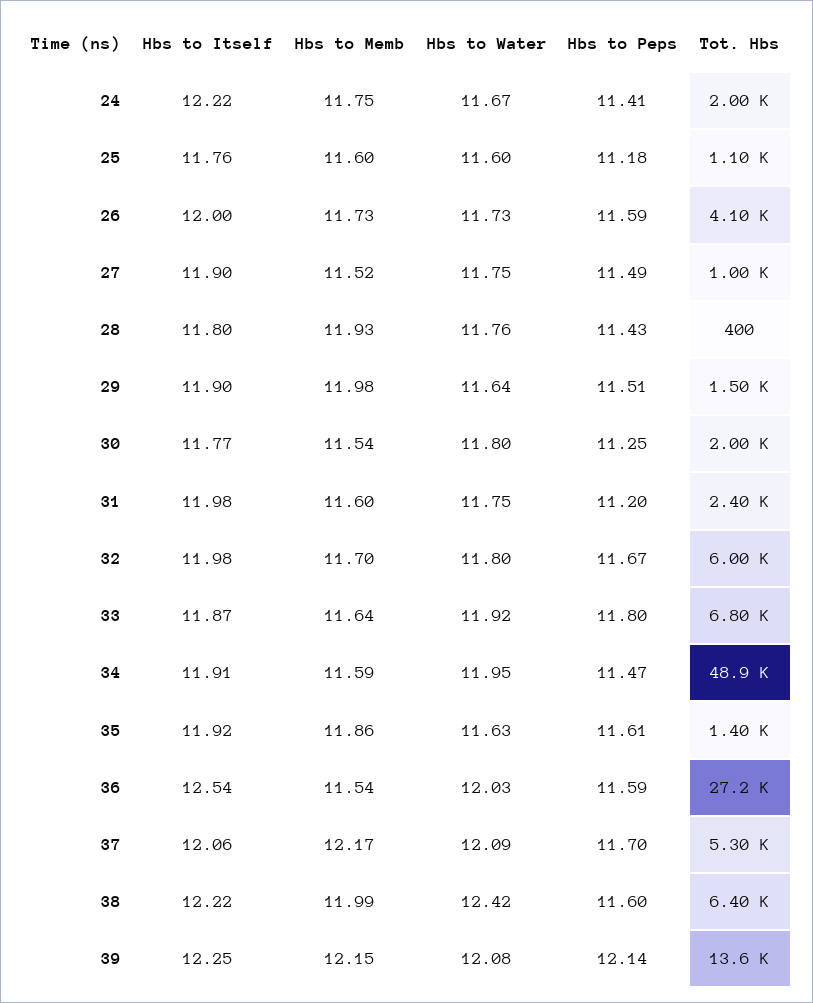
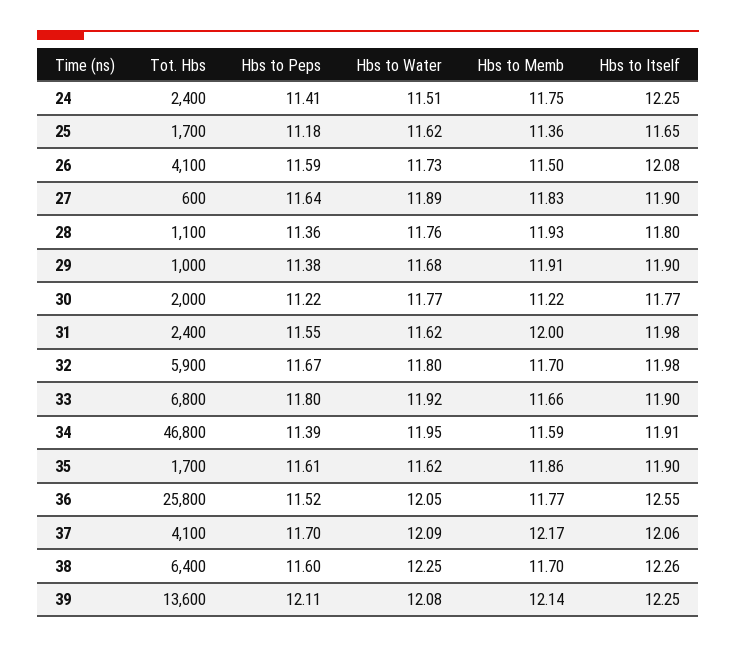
Hbs to Itself, 24: 12.22 -> 12.25
Hbs to Water, 24: 11.67 -> 11.51
Tot. Hbs, 24: 2000 -> 2400
Hbs to Itself, 25: 11.76 -> 11.65
Hbs to Memb, 25: 11.6 -> 11.36
Hbs to Water, 25: 11.6 -> 11.62
Tot. Hbs, 25: 1100 -> 1700
Hbs to Itself, 26: 12 -> 12.08
Hbs to Memb, 26: 11.73 -> 11.5
Hbs to Memb, 27: 11.52 -> 11.83
Hbs to Water, 27: 11.75 -> 11.89
Hbs to Peps, 27: 11.49 -> 11.64
Tot. Hbs, 27: 1000 -> 600
Hbs to Peps, 28: 11.43 -> 11.36
Tot. Hbs, 28: 400 -> 1100
Hbs to Memb, 29: 11.98 -> 11.91
Hbs to Water, 29: 11.64 -> 11.68
Hbs to Peps, 29: 11.51 -> 11.38
Tot. Hbs, 29: 1500 -> 1000
Hbs to Memb, 30: 11.54 -> 11.22
Hbs to Water, 30: 11.8 -> 11.77
Hbs to Peps, 30: 11.25 -> 11.22
Hbs to Memb, 31: 11.6 -> 12
Hbs to Water, 31: 11.75 -> 11.62
Hbs to Peps, 31: 11.2 -> 11.55
Tot. Hbs, 32: 6000 -> 5900
Hbs to Itself, 33: 11.87 -> 11.9
Hbs to Memb, 33: 11.64 -> 11.66
Hbs to Peps, 34: 11.47 -> 11.39
Tot. Hbs, 34: 48900 -> 46800
Hbs to Itself, 35: 11.92 -> 11.9
Hbs to Water, 35: 11.63 -> 11.62
Tot. Hbs, 35: 1400 -> 1700
Hbs to Itself, 36: 12.54 -> 12.55
Hbs to Memb, 36: 11.54 -> 11.77
Hbs to Water, 36: 12.03 -> 12.05
Hbs to Peps, 36: 11.59 -> 11.52
Tot. Hbs, 36: 27200 -> 25800
Tot. Hbs, 37: 5300 -> 4100
Hbs to Itself, 38: 12.22 -> 12.26
Hbs to Memb, 38: 11.99 -> 11.7
Hbs to Water, 38: 12.42 -> 12.25
Hbs to Memb, 39: 12.15 -> 12.14
Hbs to Peps, 39: 12.14 -> 12.11

